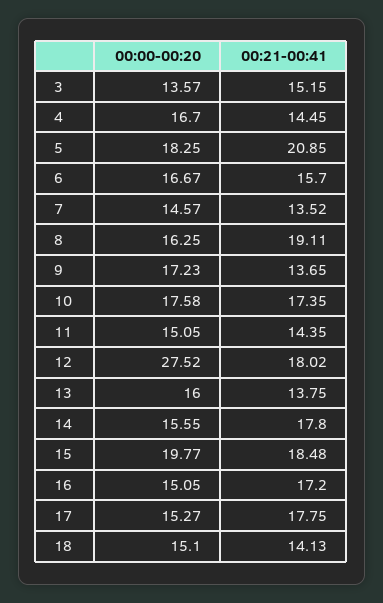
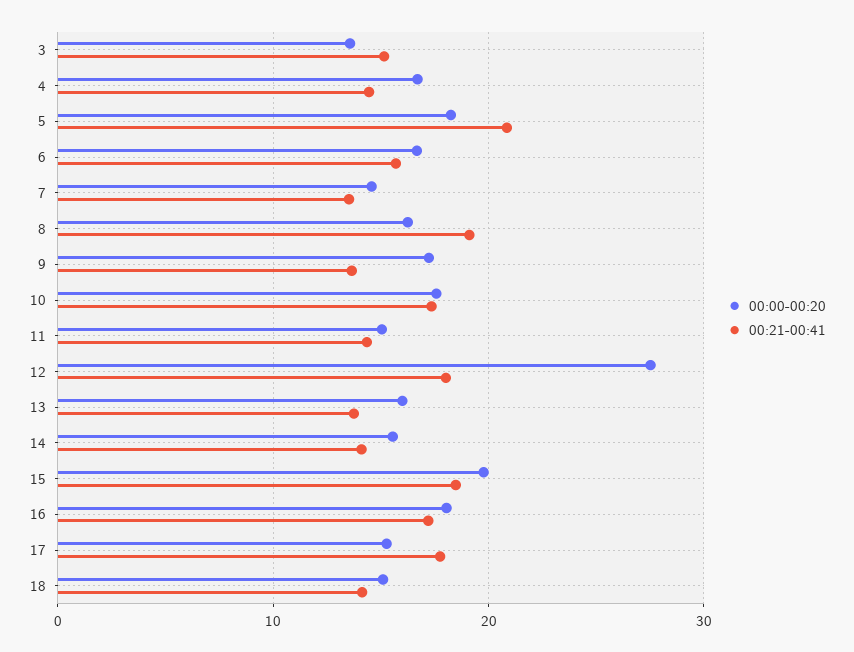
00:21-00:41, 14: 17.8 -> 14
00:00-00:20, 16: 15.05 -> 18

